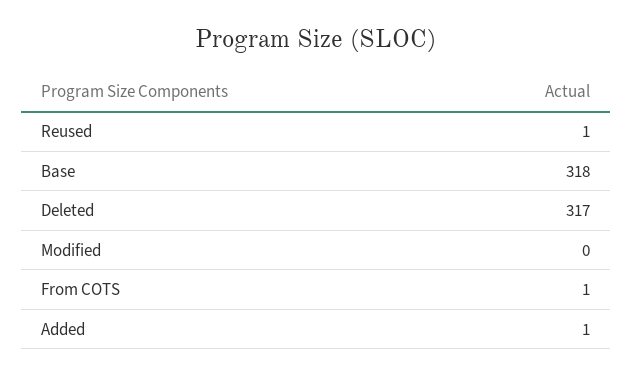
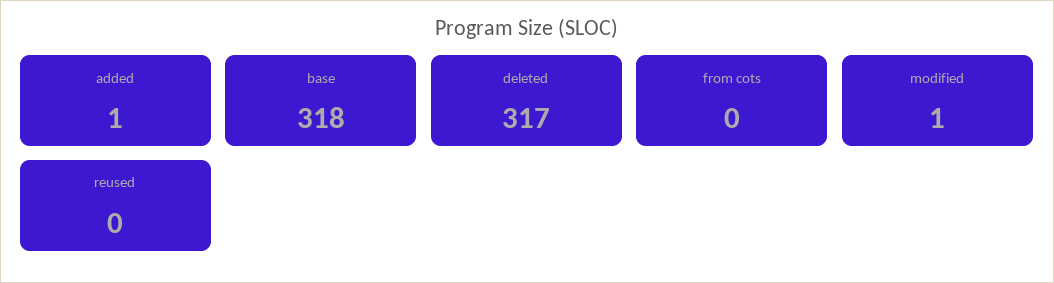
Reused: 1 -> 0
Modified: 0 -> 1
From COTS: 1 -> 0

